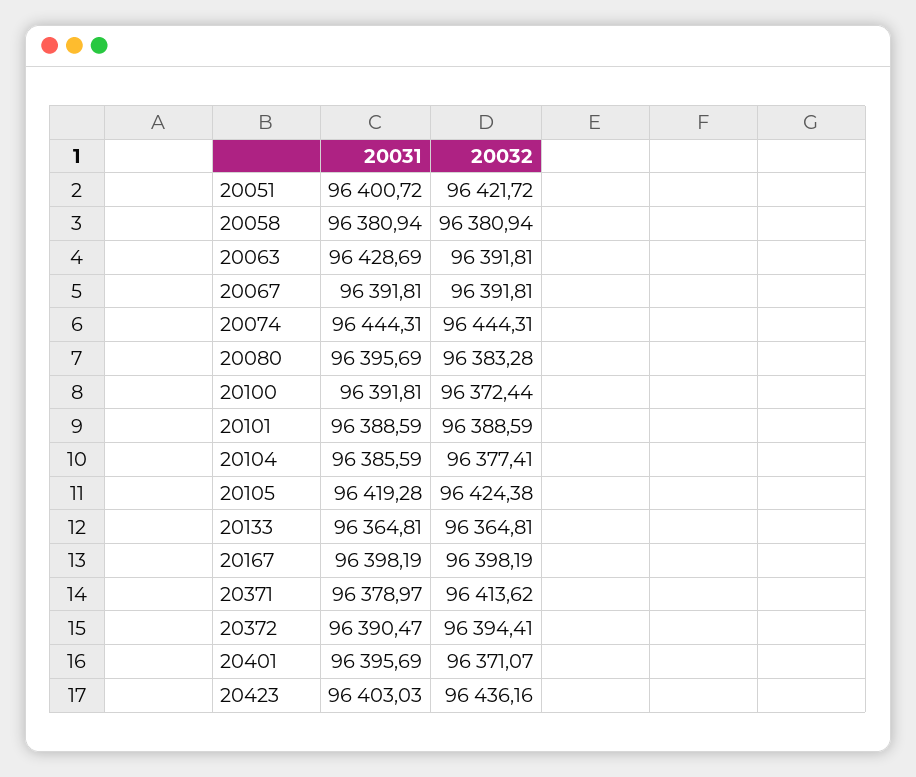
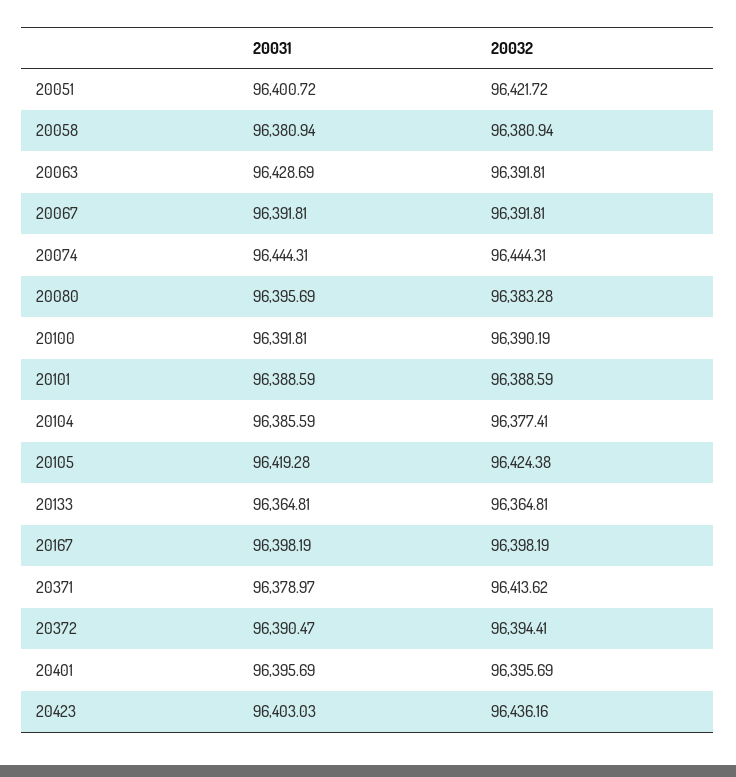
20032, 20100: 96372.44 -> 96390.19
20032, 20401: 96371.07 -> 96395.69

